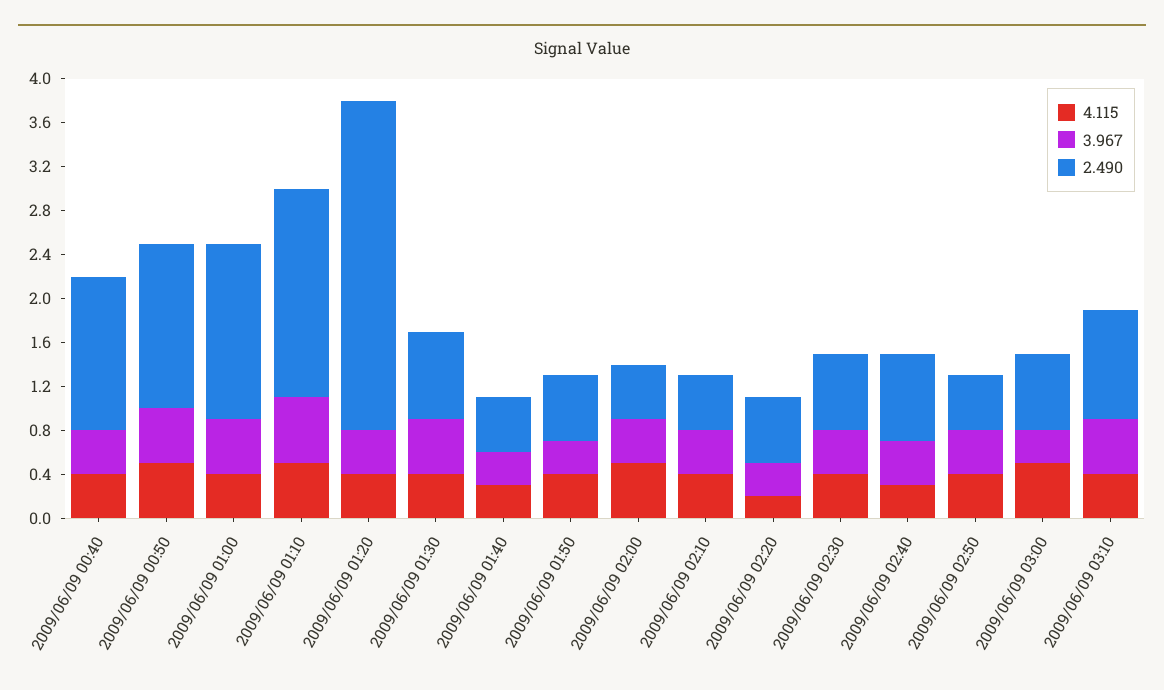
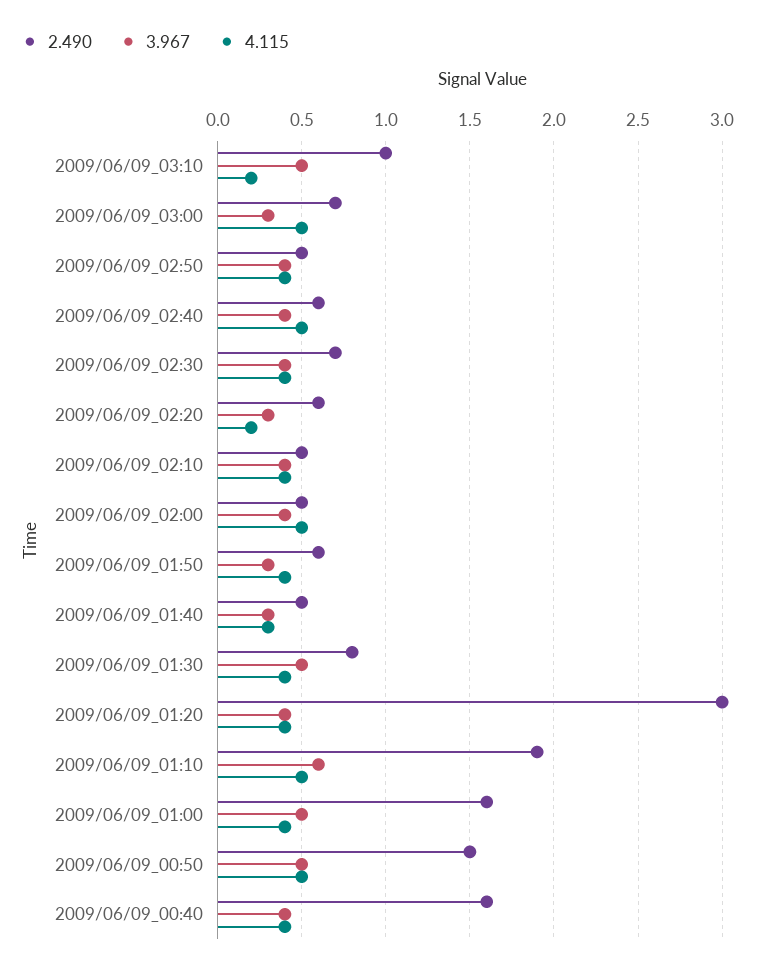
2.490, 2009/06/09 00:40: 1.4 -> 1.6
4.115, 2009/06/09 02:40: 0.3 -> 0.5
2.490, 2009/06/09 02:40: 0.8 -> 0.6
4.115, 2009/06/09 03:10: 0.4 -> 0.2

